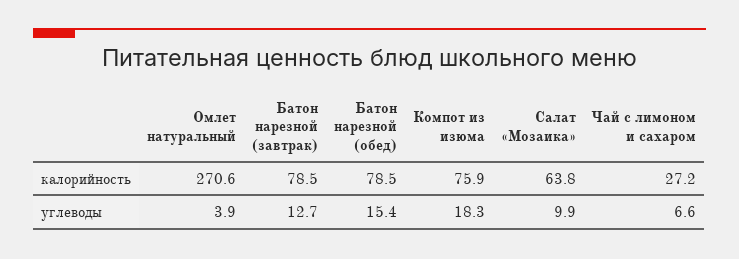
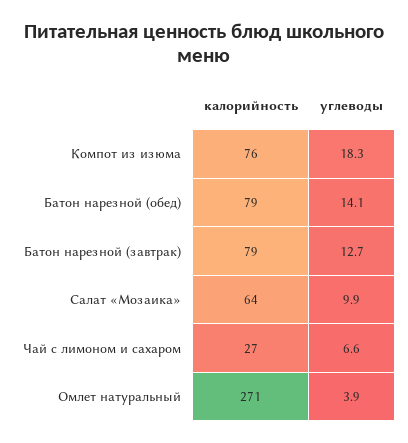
Батон нарезной (обед), углеводы: 15.4 -> 14.1

